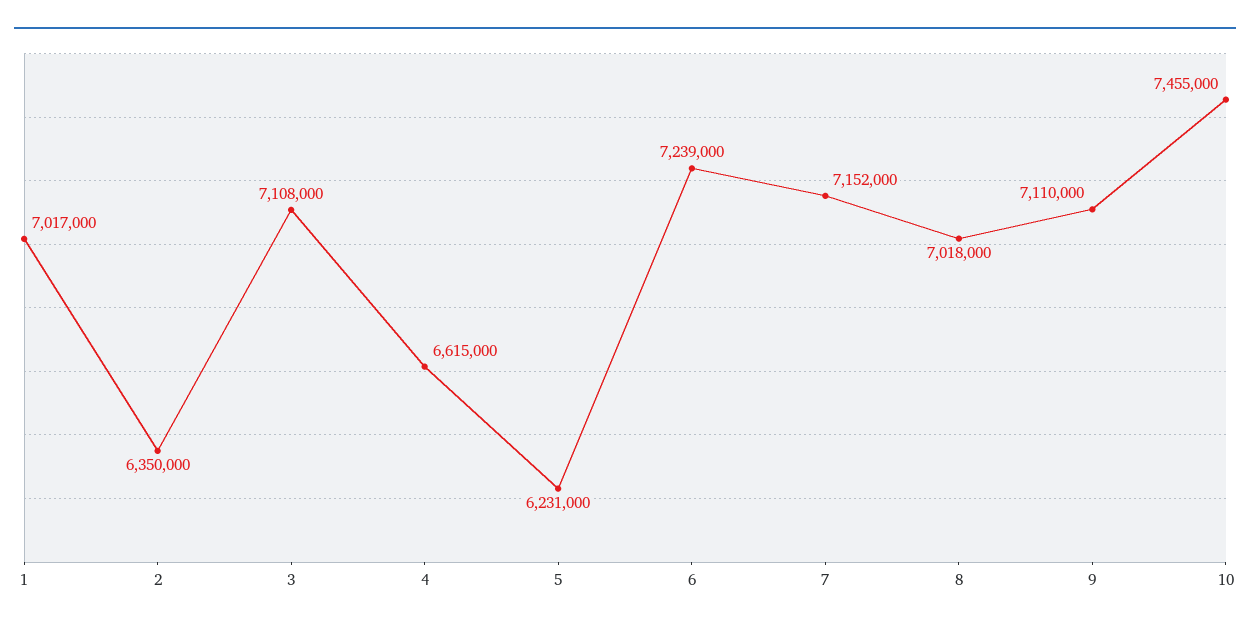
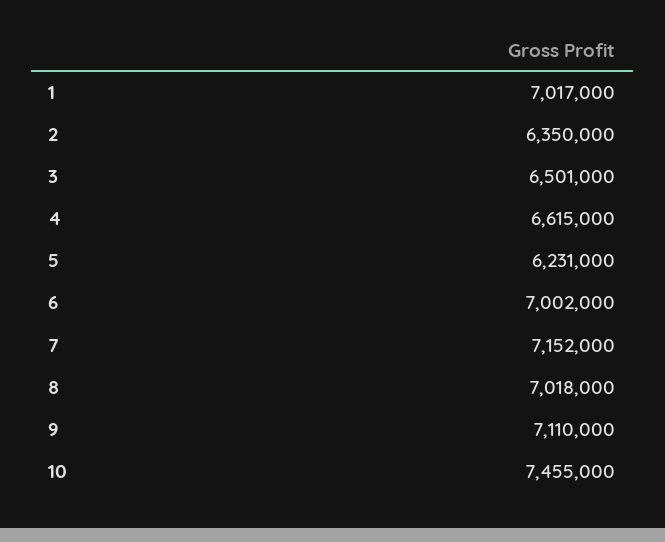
3: 7108000 -> 6501000
6: 7239000 -> 7002000

